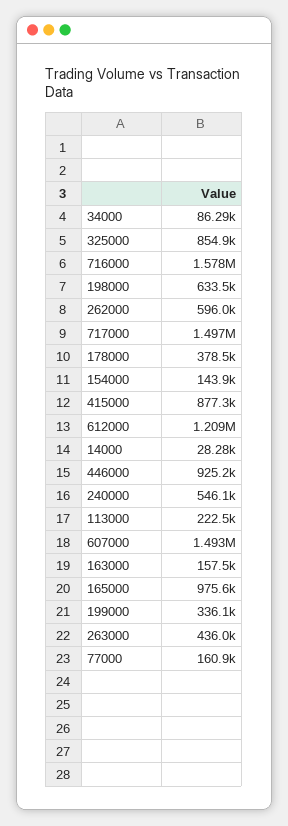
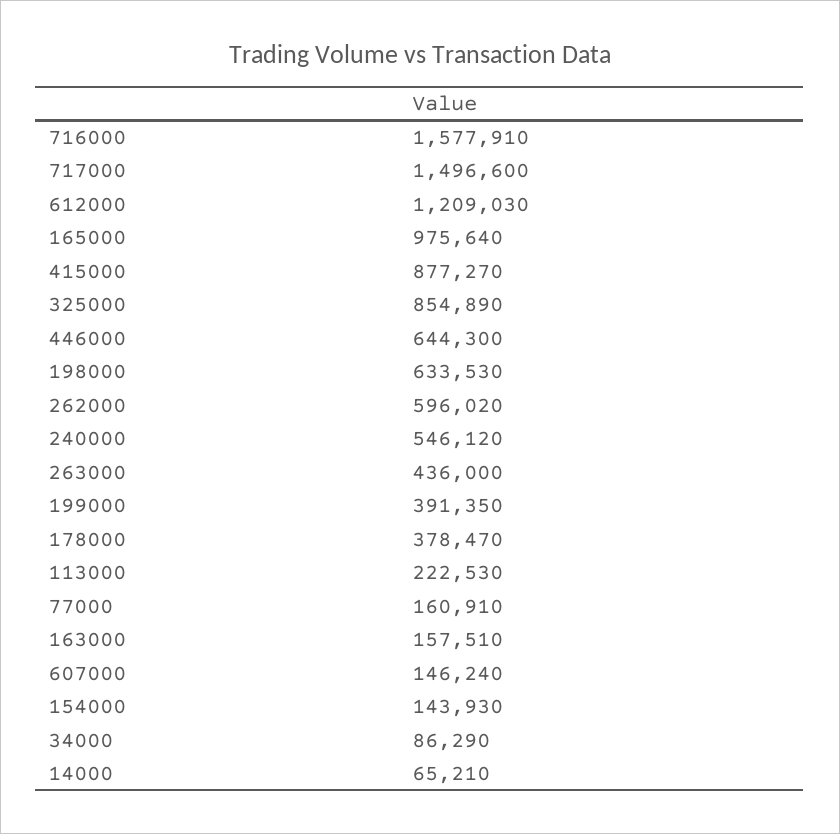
14000: 28280 -> 65210
446000: 925200 -> 644300
607000: 1493000 -> 146240
199000: 336100 -> 391350

